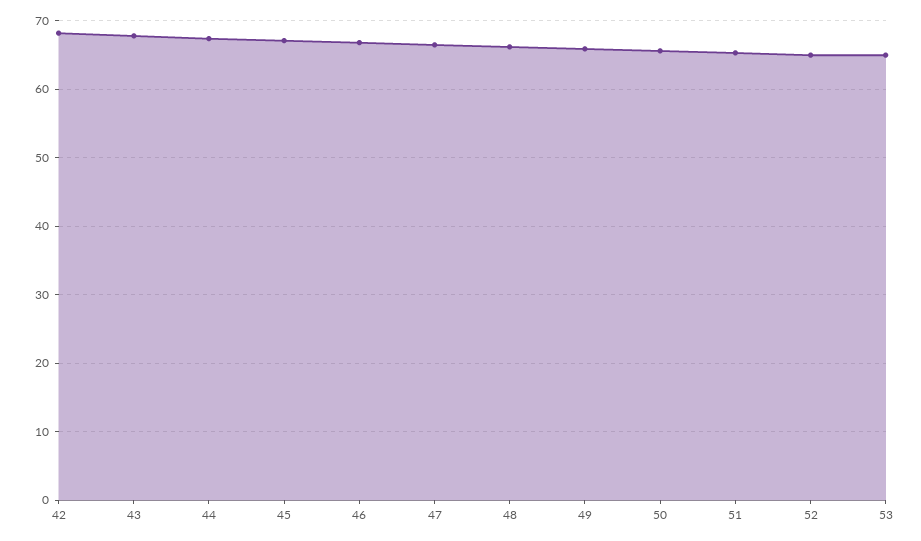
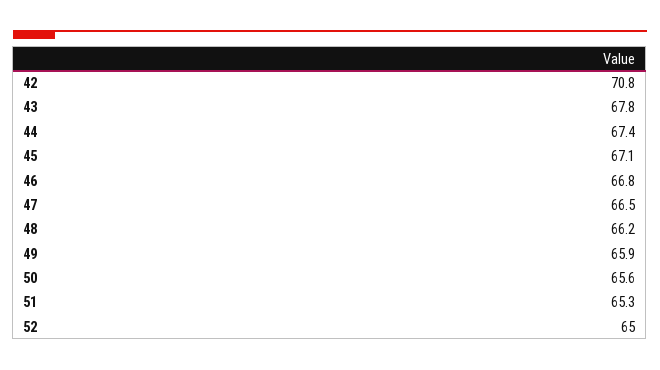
42: 68 -> 70.8
53: 65 -> none

